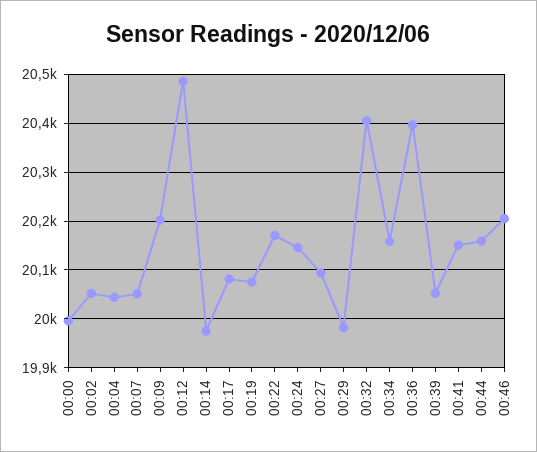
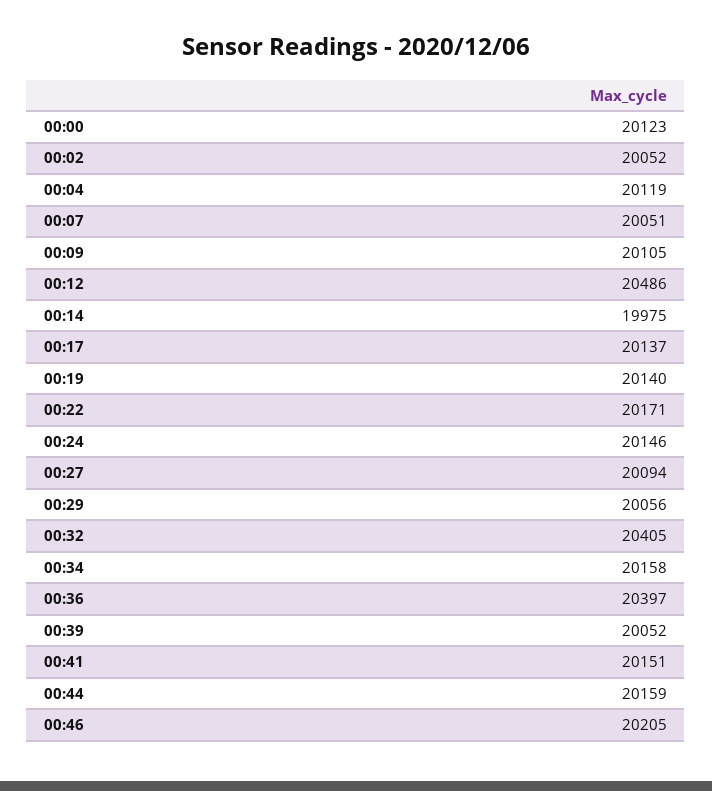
00:00: 20000 -> 20123
00:04: 20040 -> 20119
00:09: 20200 -> 20105
00:17: 20080 -> 20137
00:19: 20080 -> 20140
00:29: 19980 -> 20056

